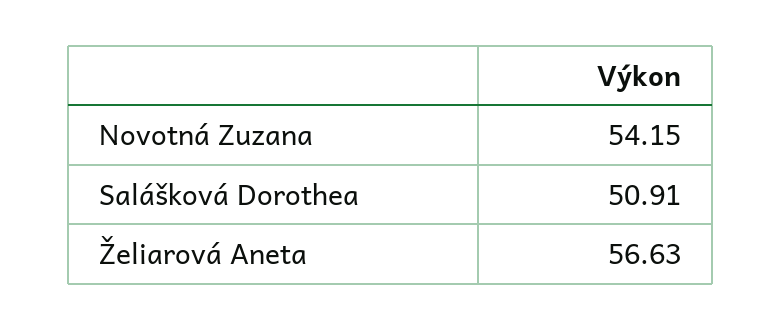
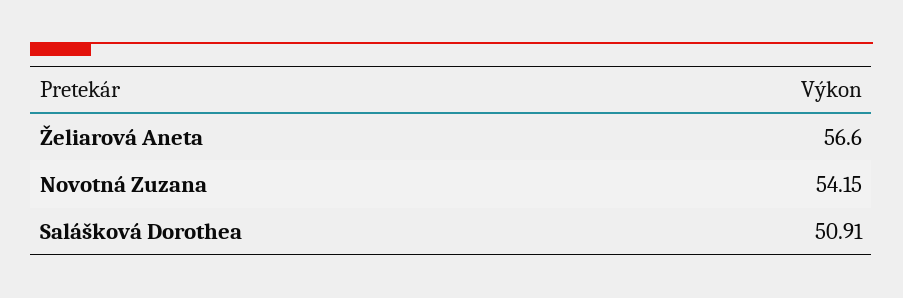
Želiarová Aneta: 56.63 -> 56.6

